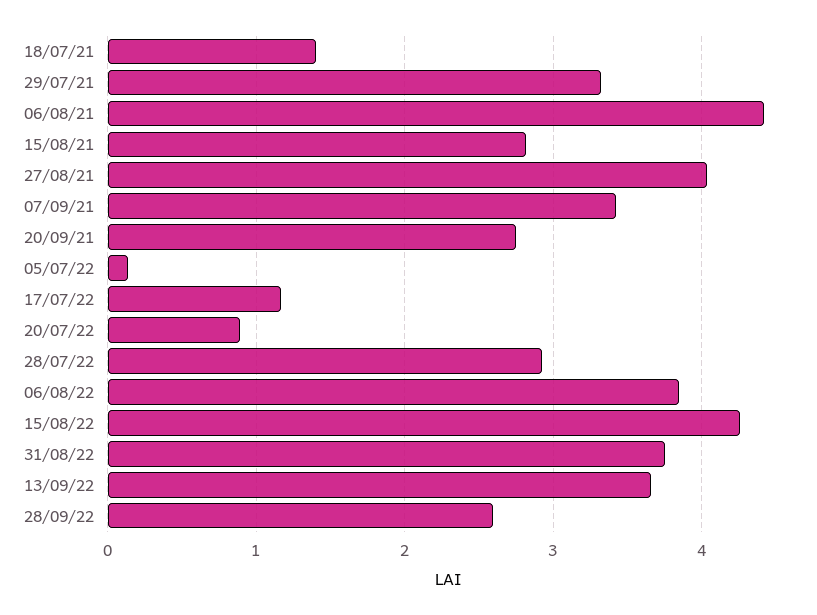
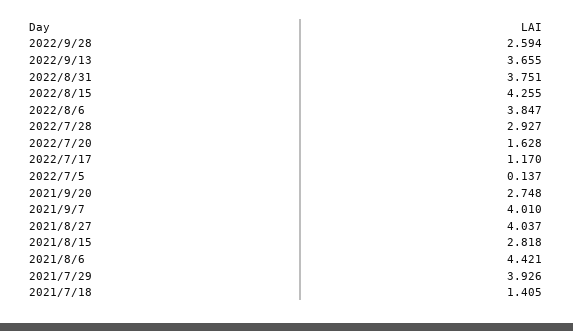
29/07/21: 3.3 -> 3.926
07/09/21: 3.4 -> 4.01
20/07/22: 0.9 -> 1.628

